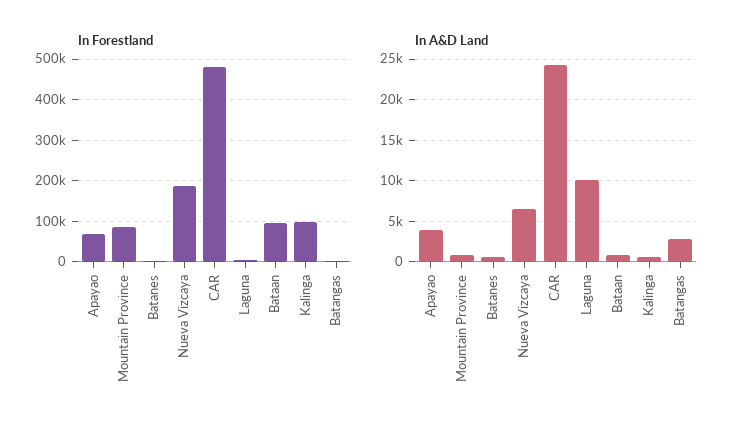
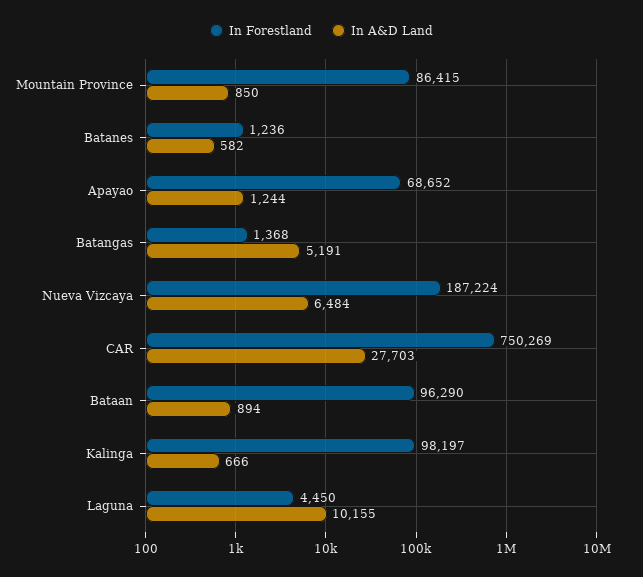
In Forestland, CAR: 480000 -> 750269
In A&D Land, Apayao: 4000 -> 1244
In A&D Land, CAR: 24000 -> 27703
In A&D Land, Batangas: 3000 -> 5191

